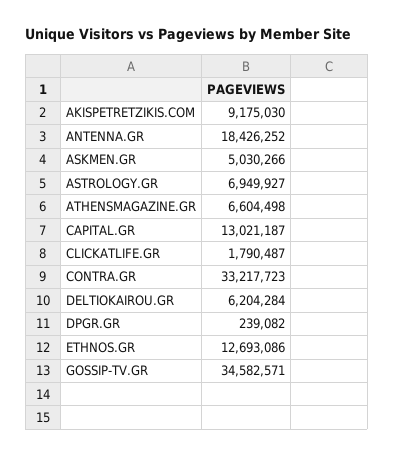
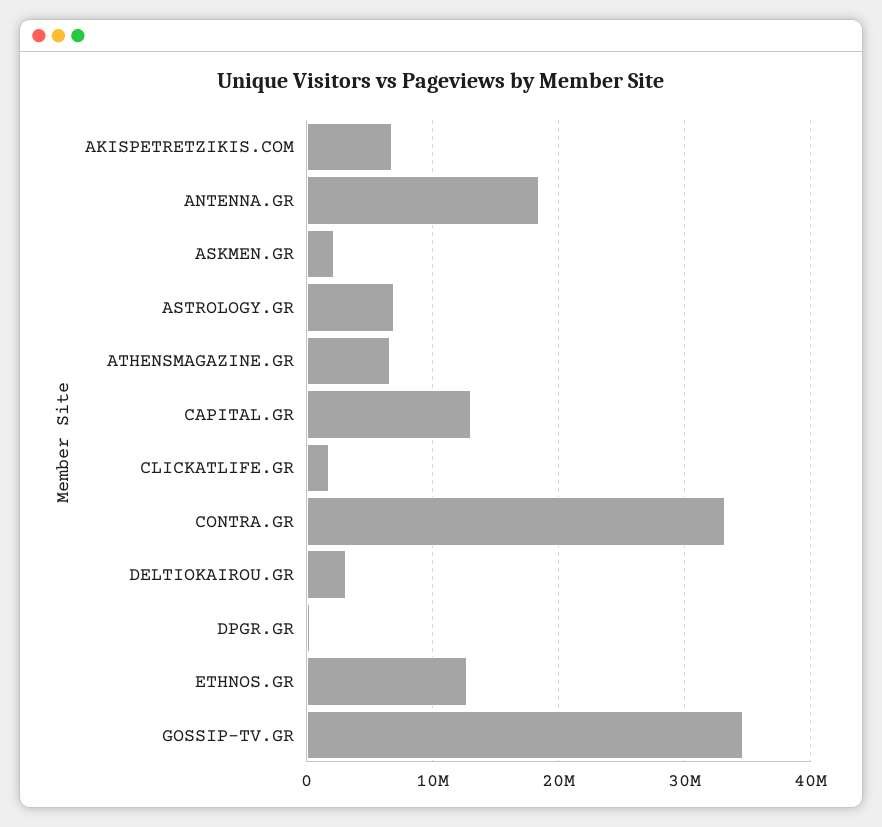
AKISPETRETZIKIS.COM: 9175030 -> 7000000
ASKMEN.GR: 5030266 -> 2000000
DELTIOKAIROU.GR: 6204284 -> 3000000

